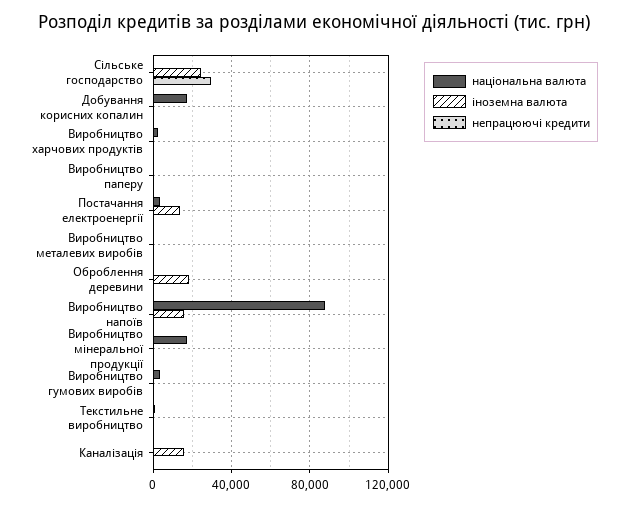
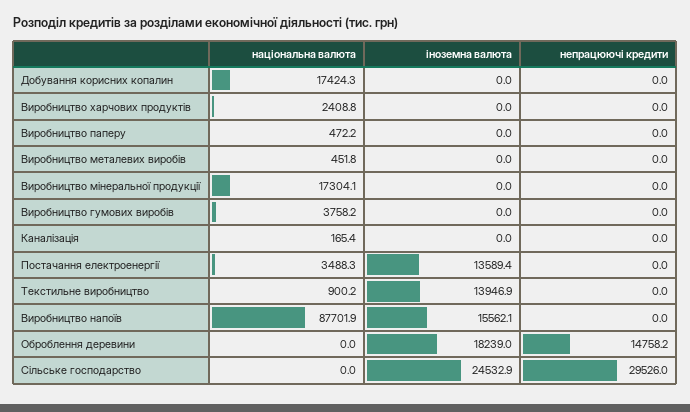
непрацюючі кредити, Оброблення деревини: 0 -> 14758.2
іноземна валюта, Текстильне виробництво: 0 -> 13946.9
іноземна валюта, Каналізація: 15000 -> 0

